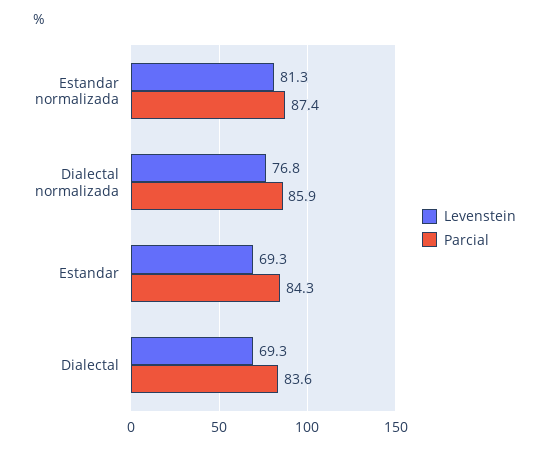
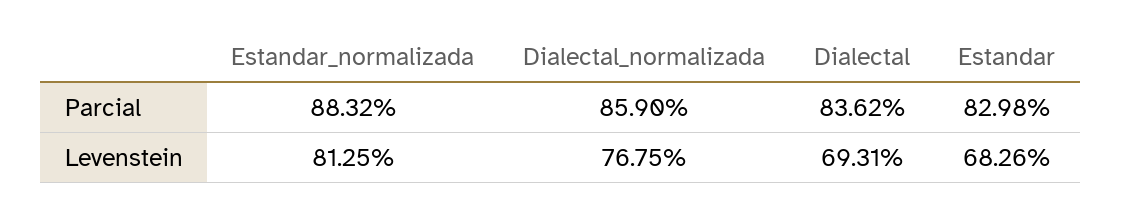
Parcial, Estandar normalizada: 87.4 -> 88.32
Levenstein, Estandar: 69.3 -> 68.26
Parcial, Estandar: 84.3 -> 82.98

